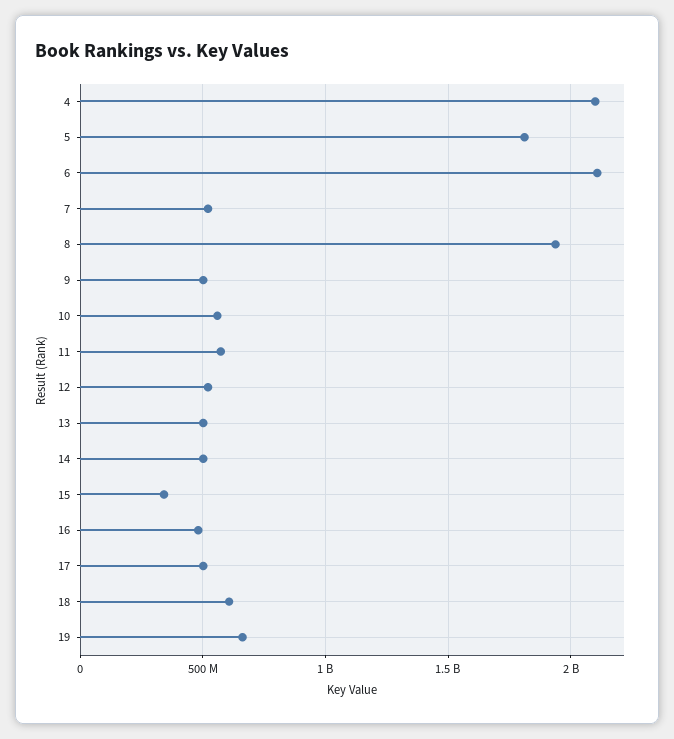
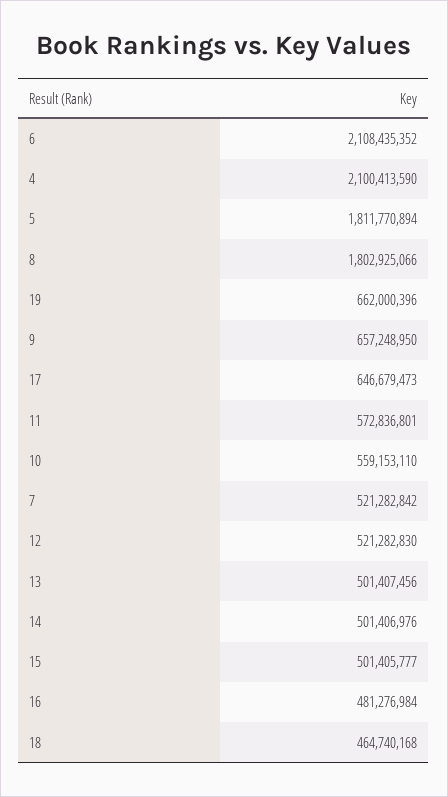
8: 1950000000 -> 1802925066
9: 500000000 -> 657248950
15: 350000000 -> 501405777
17: 500000000 -> 646679473
18: 600000000 -> 464740168

